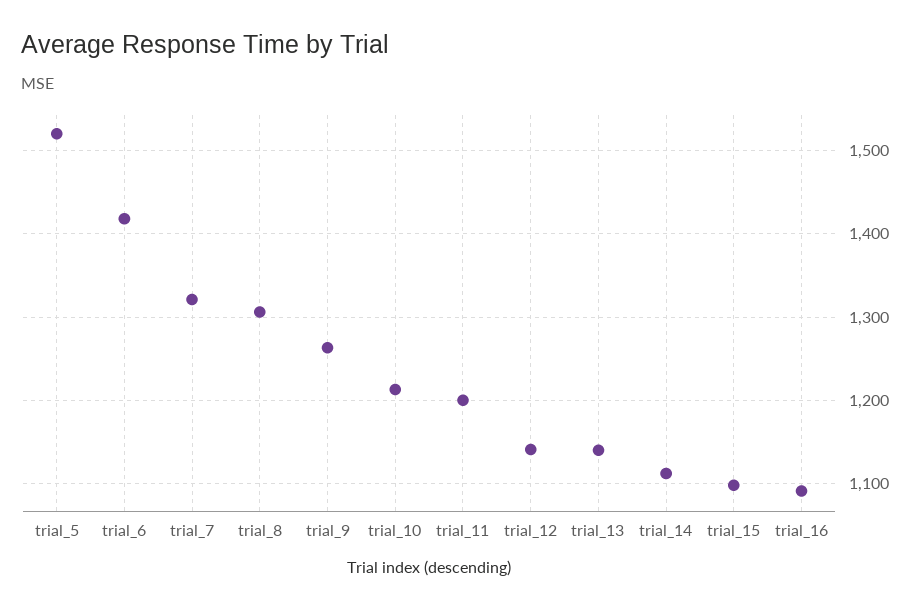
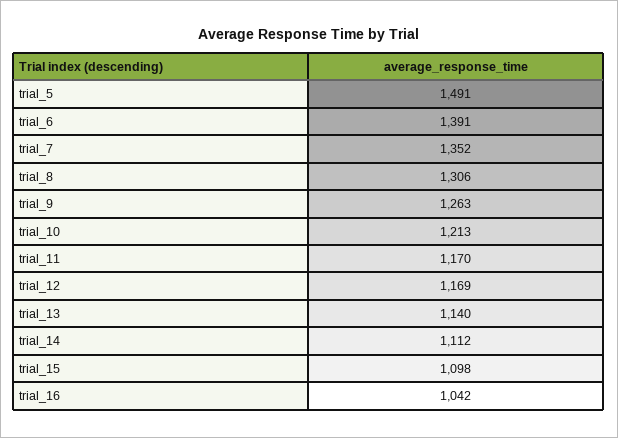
trial_5: 1520 -> 1491
trial_6: 1420 -> 1391
trial_7: 1320 -> 1352
trial_11: 1200 -> 1170
trial_12: 1140 -> 1169
trial_16: 1090 -> 1042

